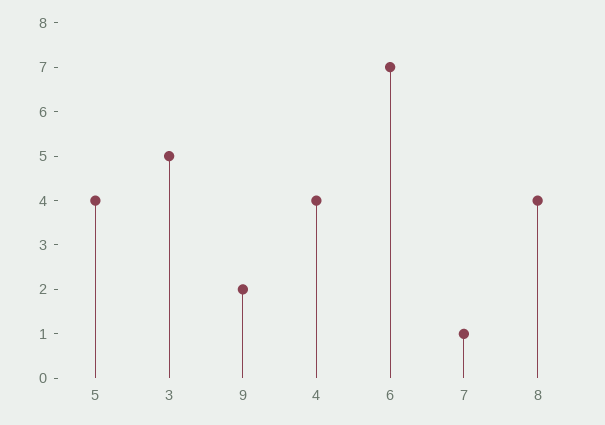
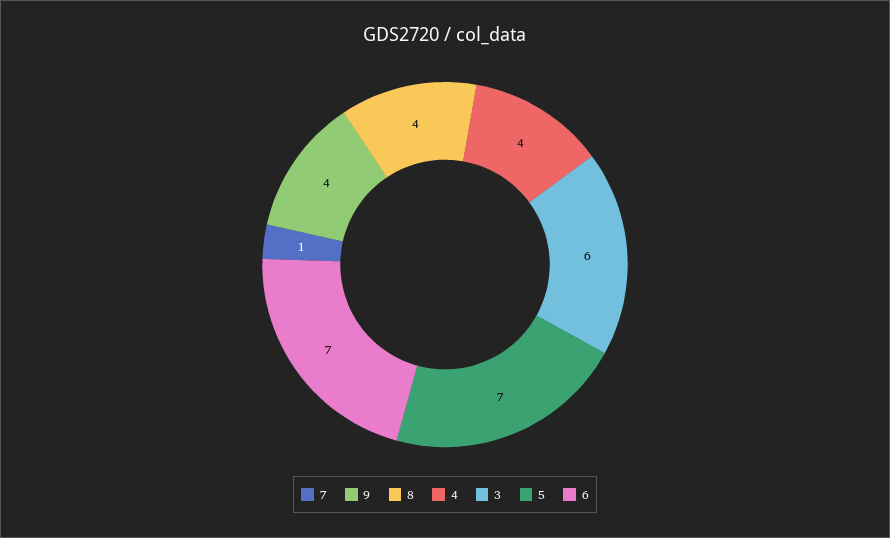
5: 4 -> 7
3: 5 -> 6
9: 2 -> 4

